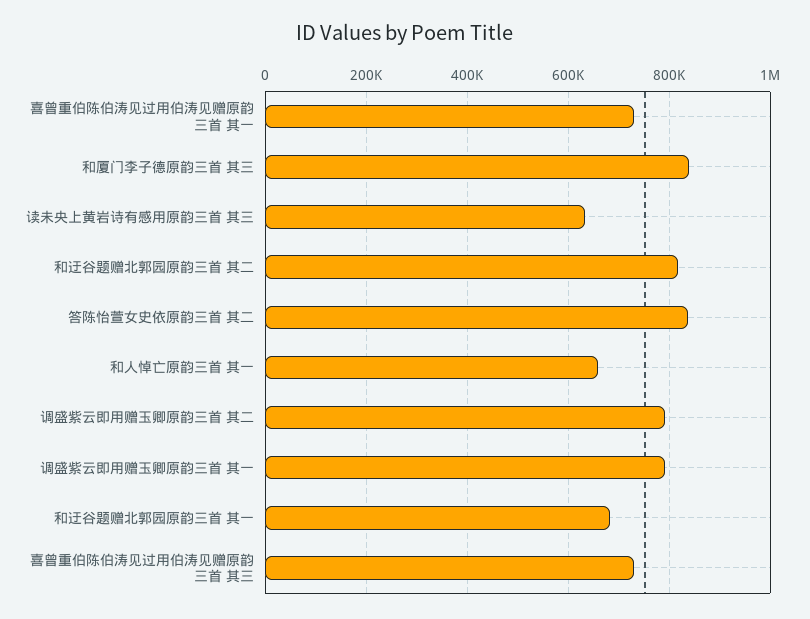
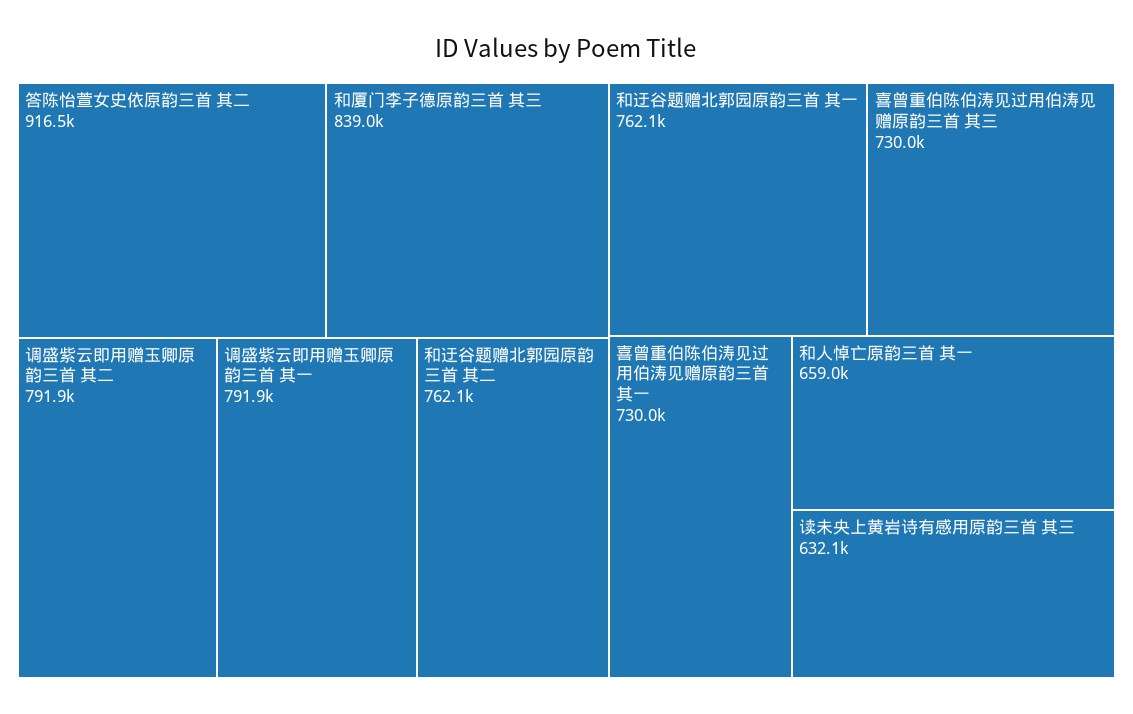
和迂谷题赠北郭园原韵三首 其二: 820000 -> 762100
答陈怡萱女史依原韵三首 其二: 840000 -> 916500
和迂谷题赠北郭园原韵三首 其一: 680000 -> 762100

